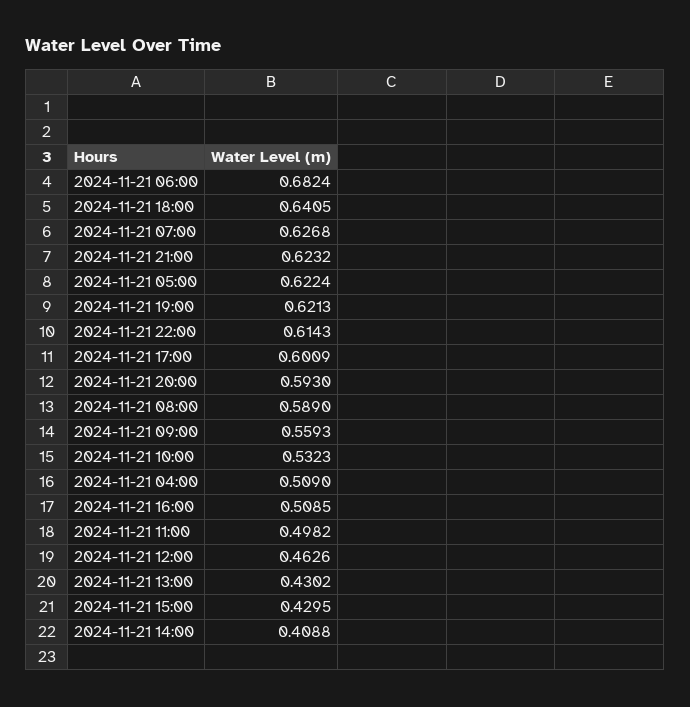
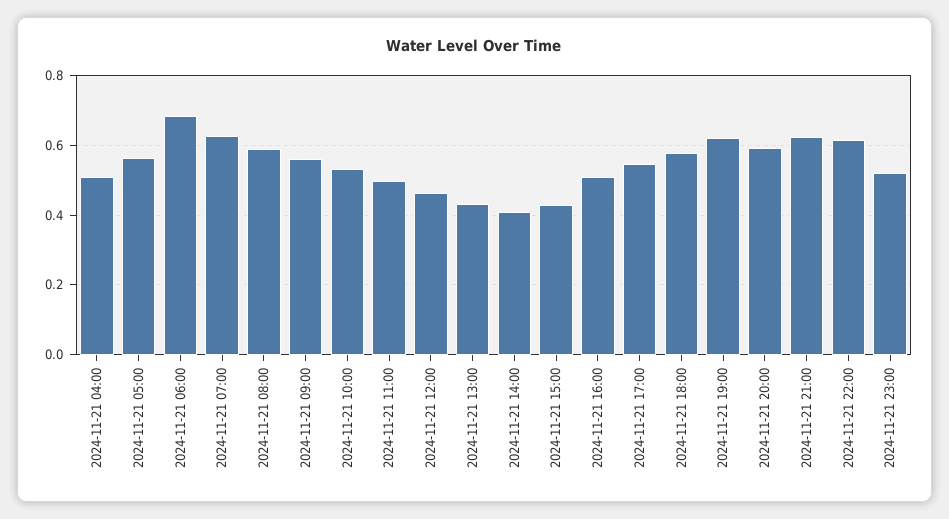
2024-11-21 18:00: 0.6405 -> 0.58
2024-11-21 05:00: 0.6224 -> 0.56
2024-11-21 17:00: 0.6009 -> 0.54
2024-11-21 23:00: none -> 0.52

